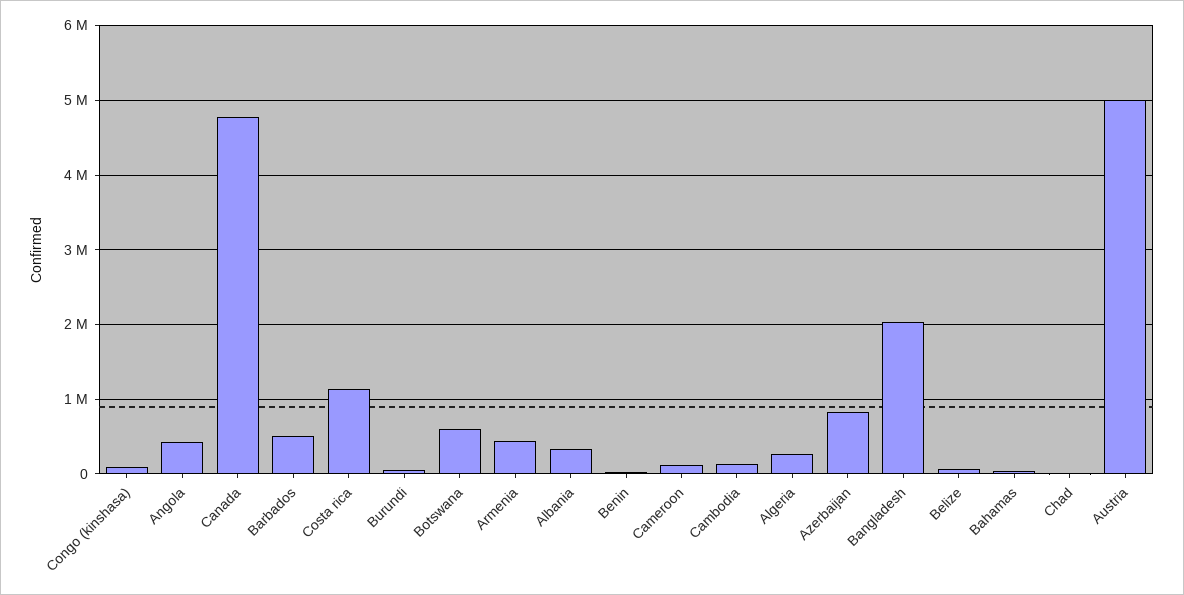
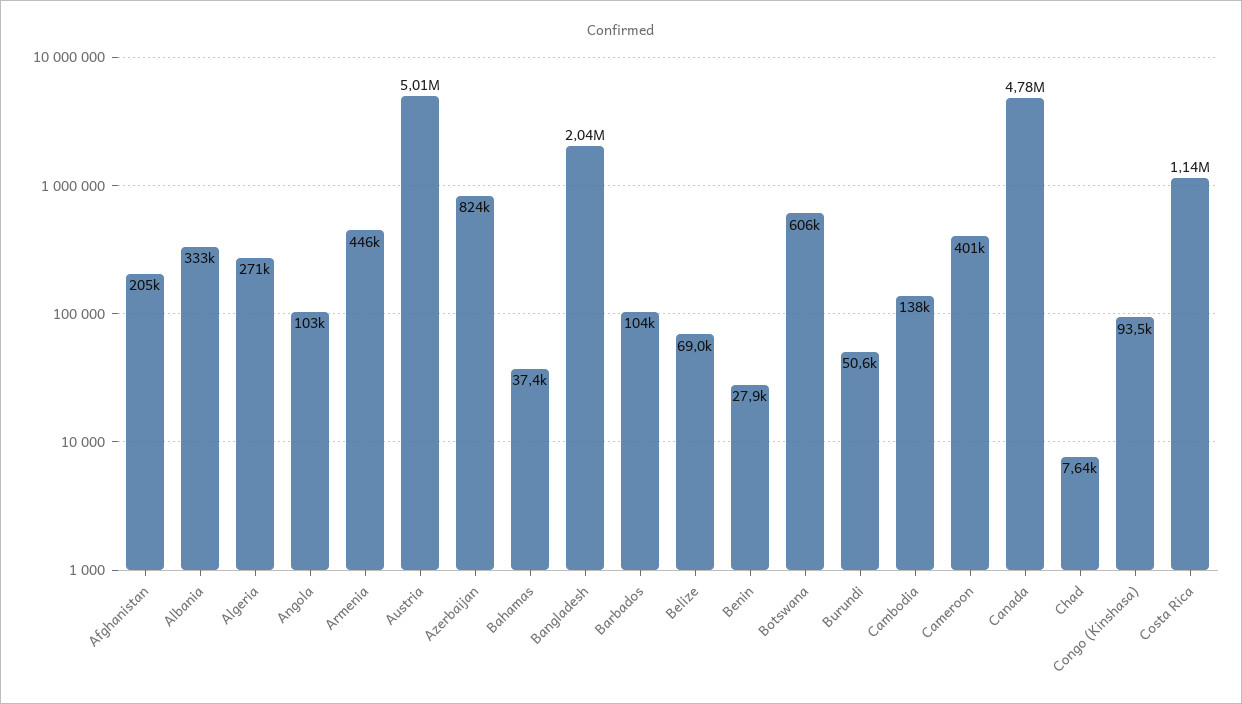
Angola: 400000 -> 103000
Barbados: 500000 -> 104000
Cameroon: 100000 -> 401000
Afghanistan: none -> 205000

